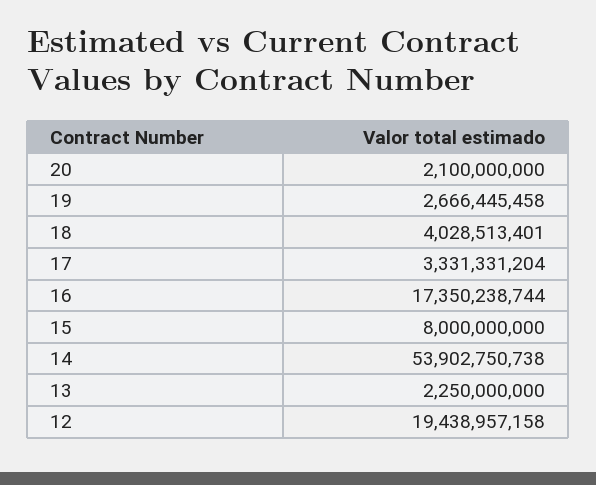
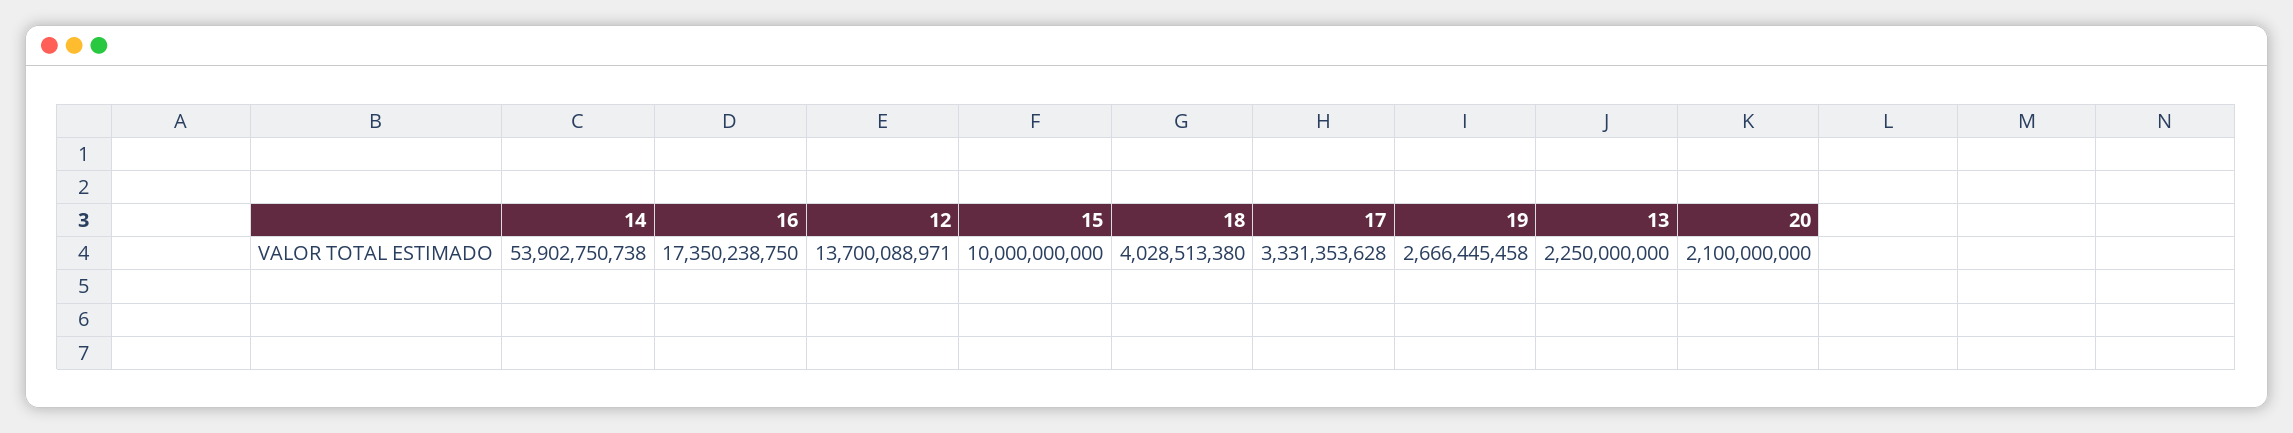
18: 4028513401 -> 4028513380
17: 3331331204 -> 3331353628
16: 17350238744 -> 17350238750
15: 8000000000 -> 10000000000
12: 19438957158 -> 13700088971

